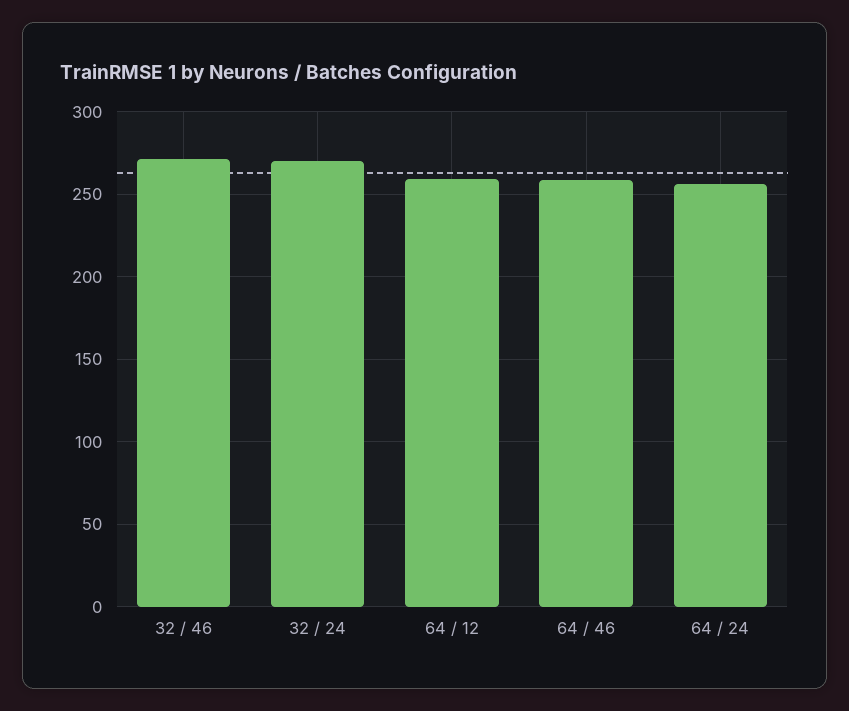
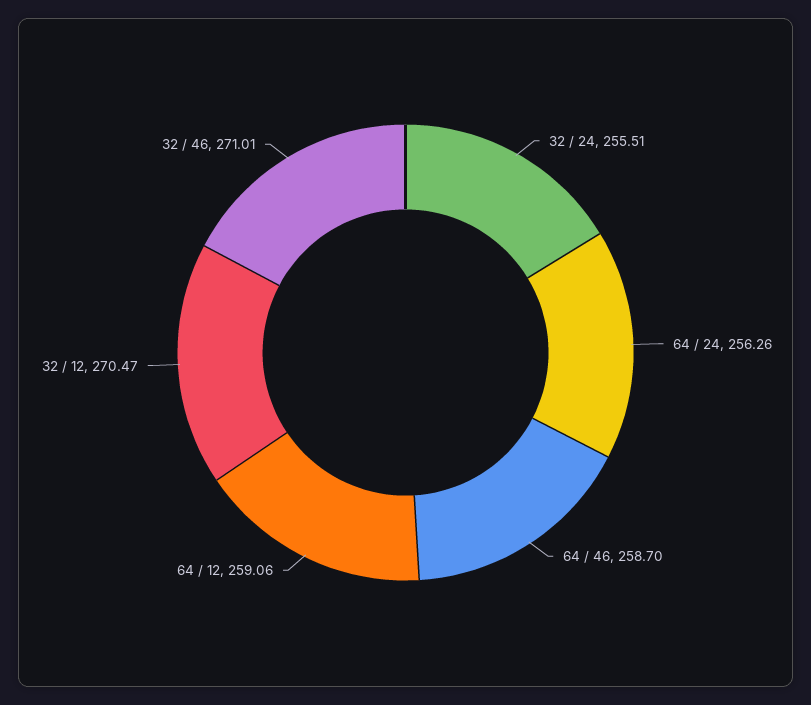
32 / 24: 270 -> 255.51
32 / 12: none -> 270.47

